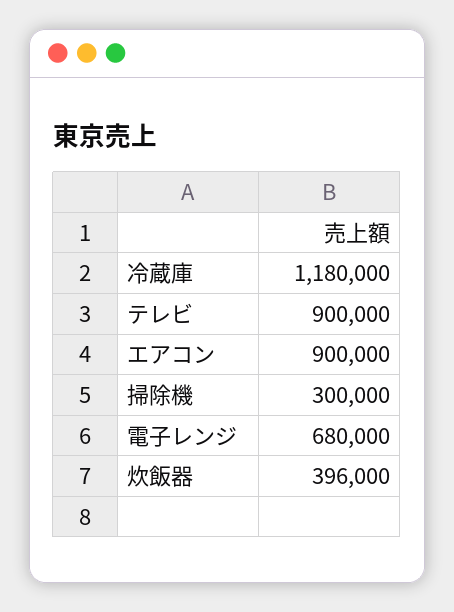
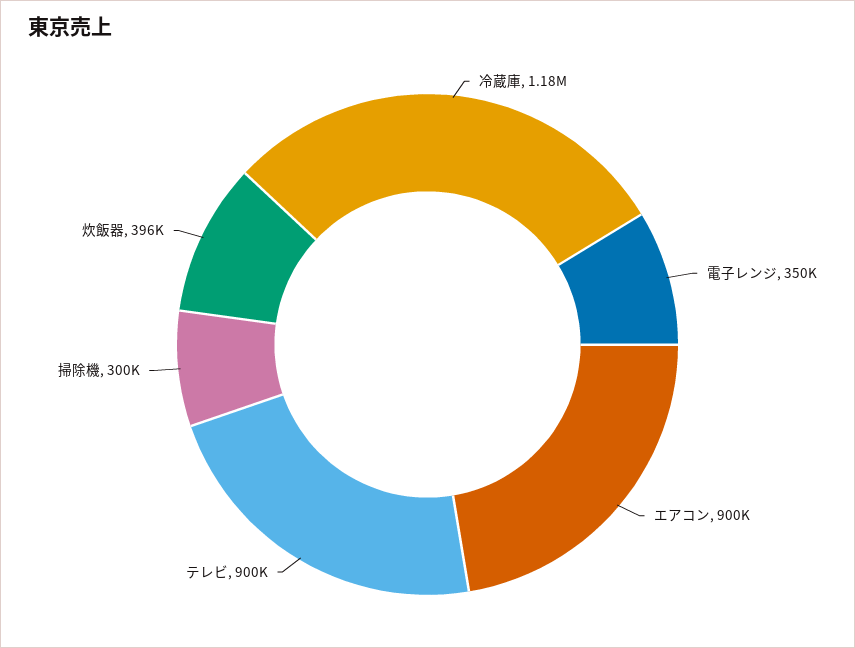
電子レンジ: 680000 -> 350000

